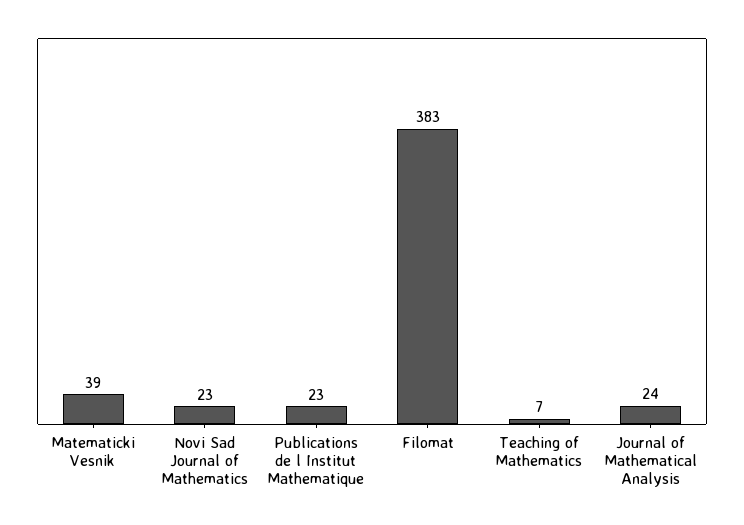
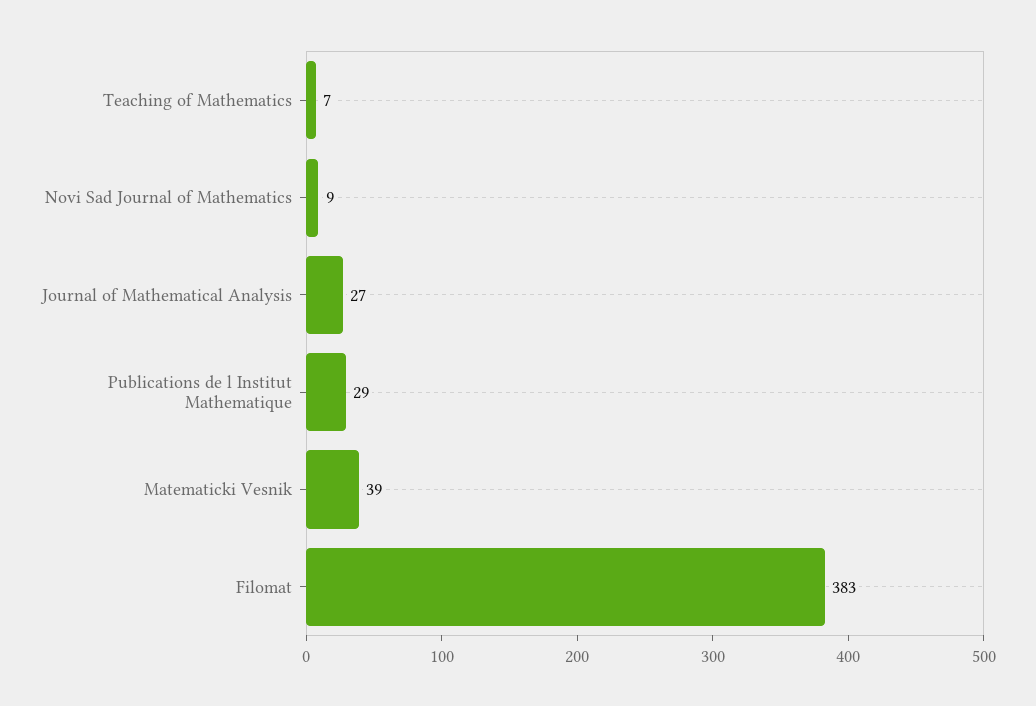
Novi Sad Journal of Mathematics: 23 -> 9
Publications de l Institut Mathematique: 23 -> 29
Journal of Mathematical Analysis: 24 -> 27

